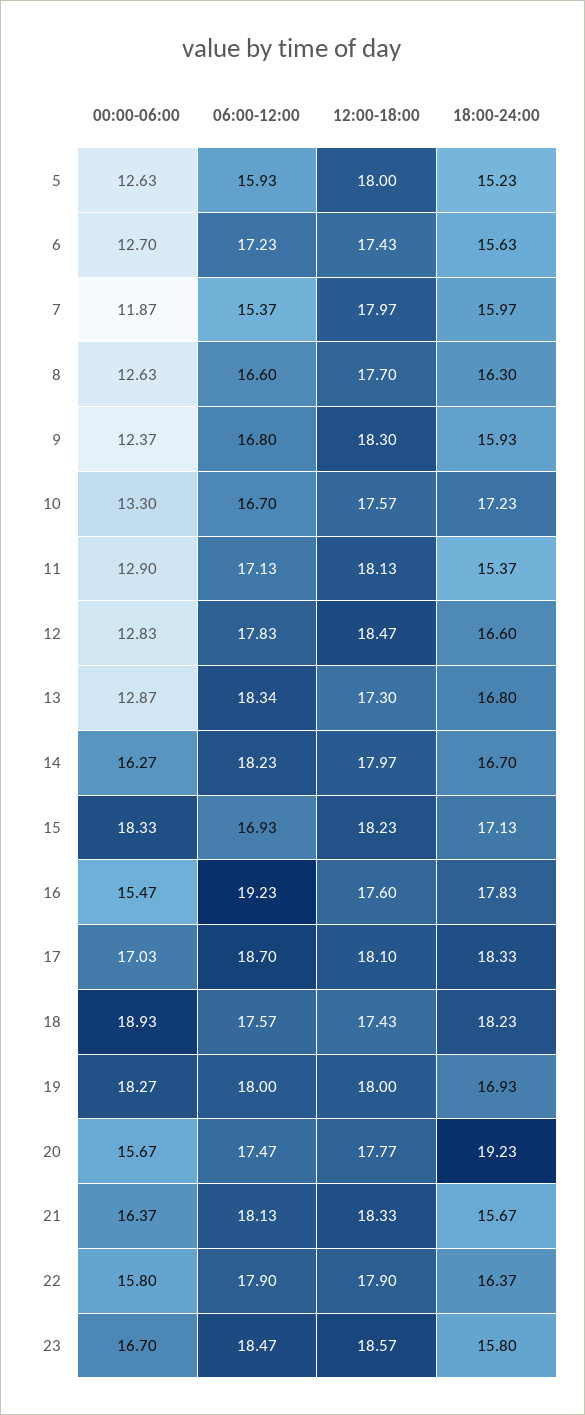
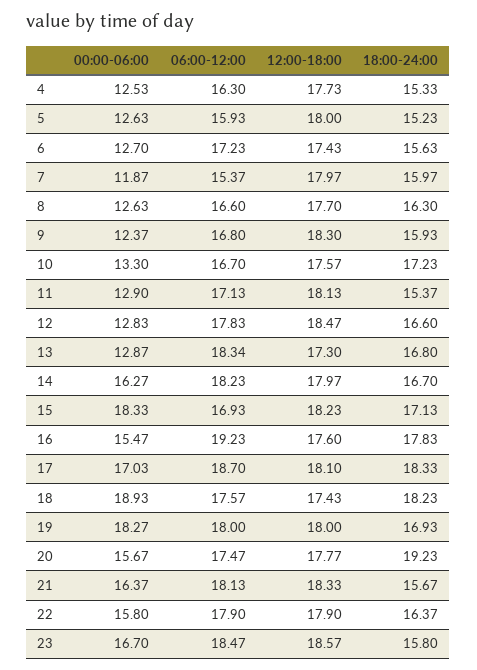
00:00-06:00, 4: none -> 12.53
06:00-12:00, 4: none -> 16.3
12:00-18:00, 4: none -> 17.73
18:00-24:00, 4: none -> 15.33

